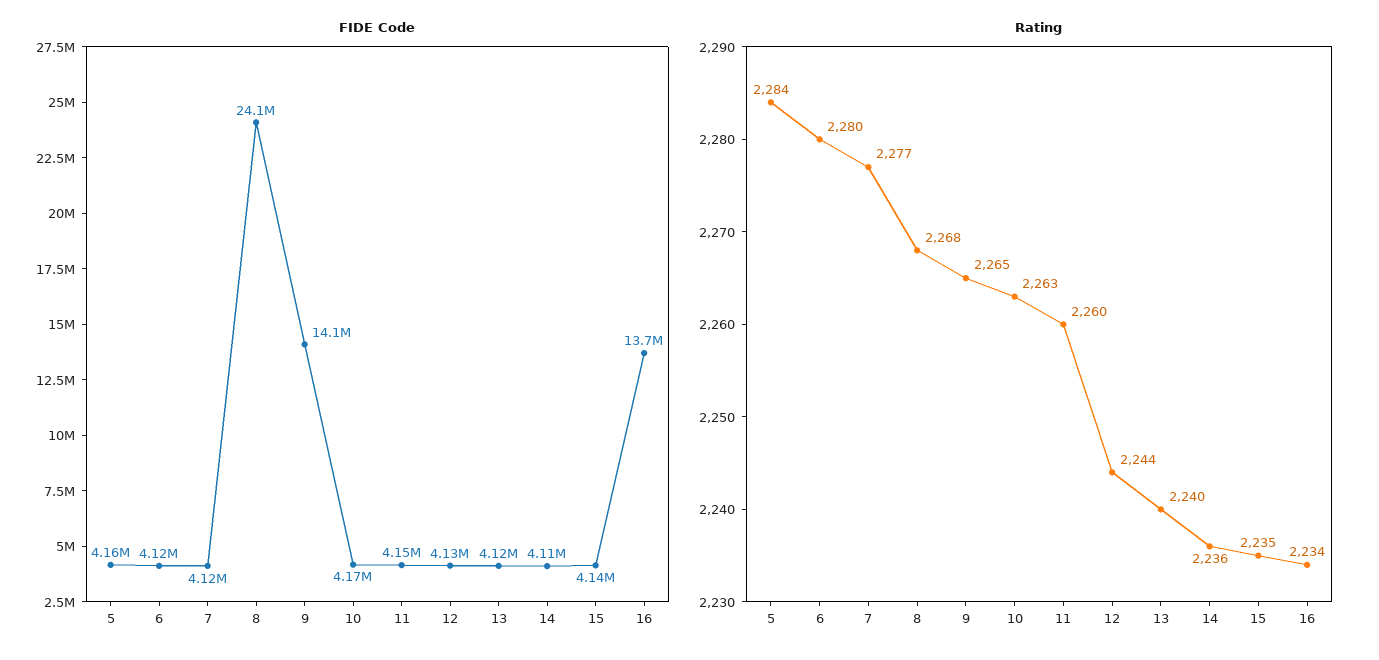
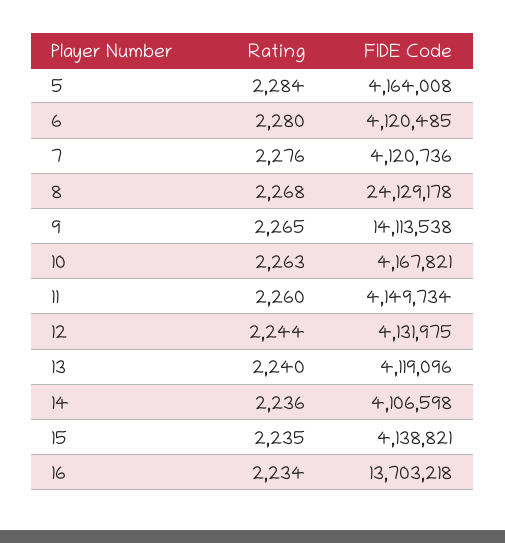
Rating, 7: 2277 -> 2276

